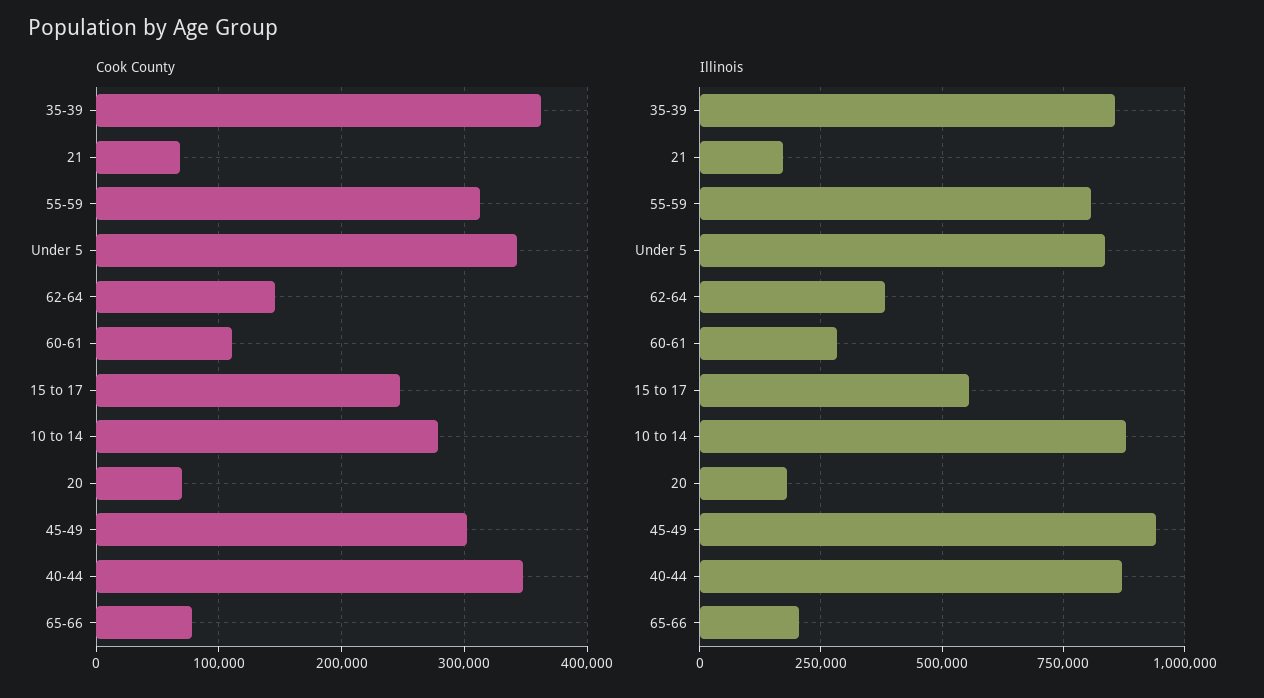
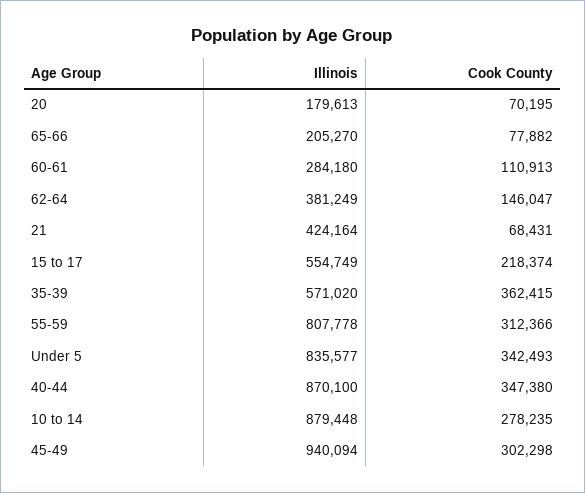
Cook County, 15 to 17: 250000 -> 218374
Illinois, 35-39: 850000 -> 571020
Illinois, 21: 175000 -> 424164

